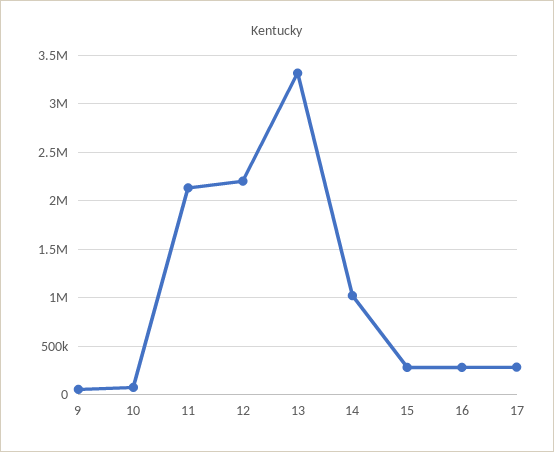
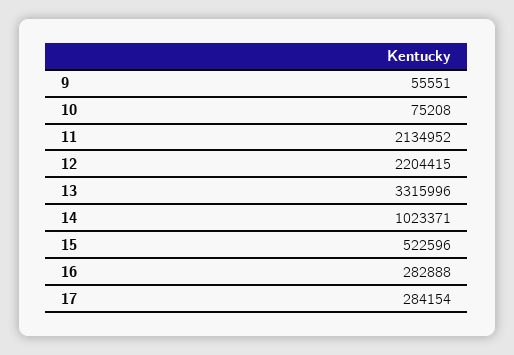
15: 300000 -> 522596

